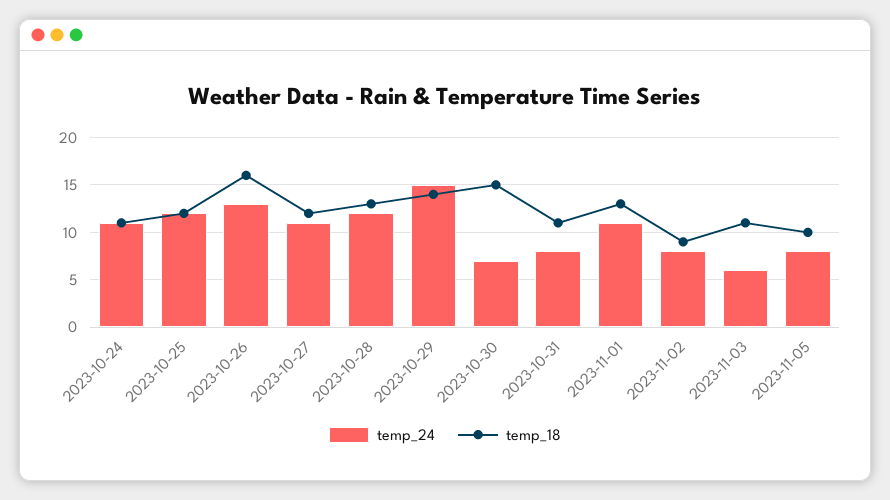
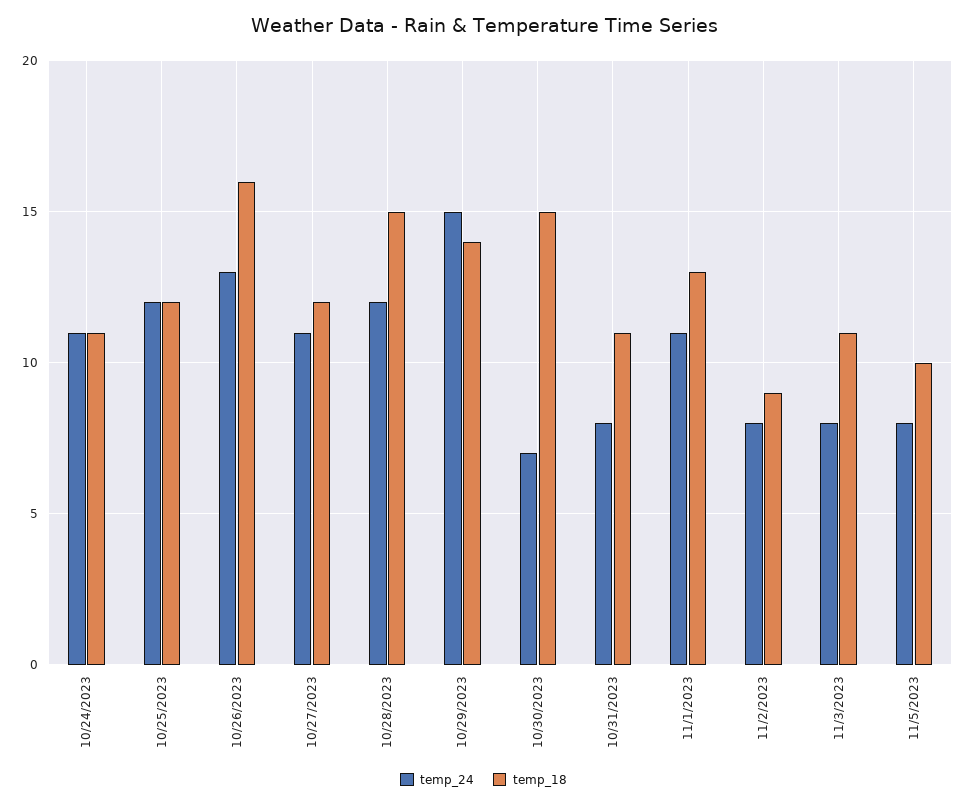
temp_18, 2023-10-28: 13 -> 15
temp_24, 2023-11-03: 6 -> 8

